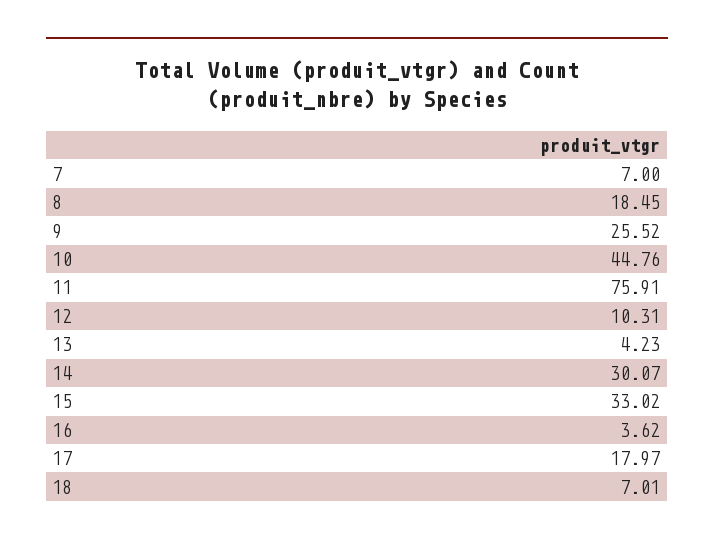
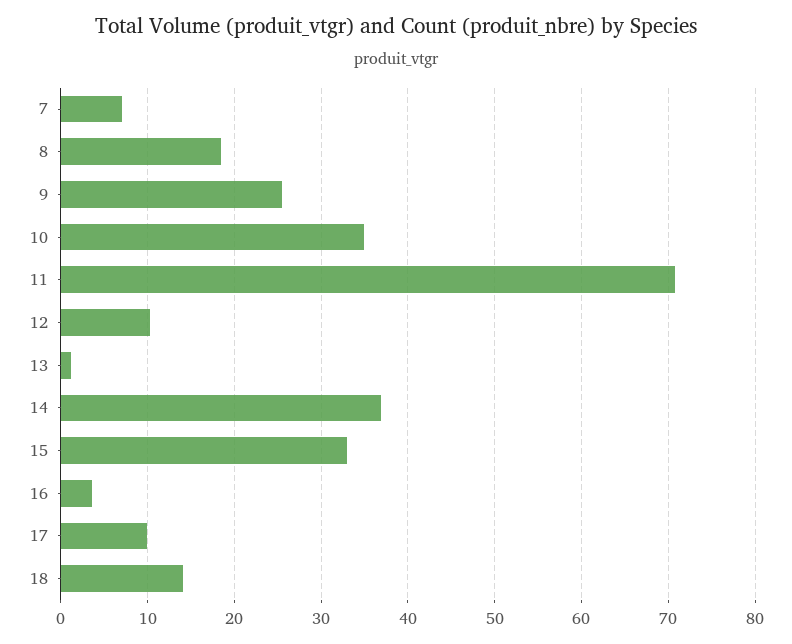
10: 44.76 -> 35
11: 75.91 -> 71
13: 4.23 -> 1
14: 30.07 -> 37
17: 17.97 -> 10
18: 7.01 -> 14

